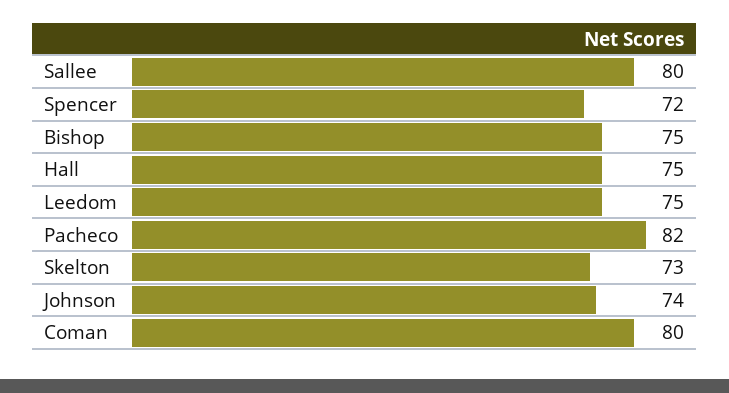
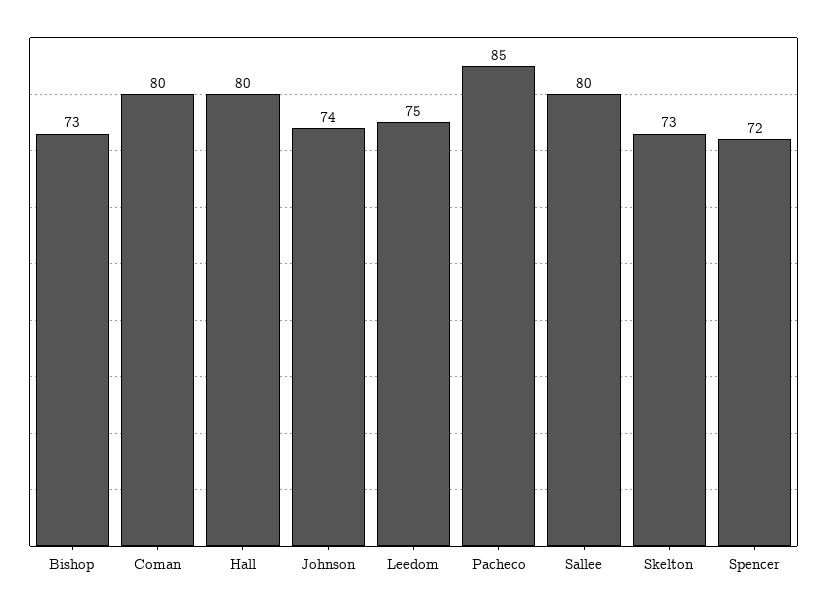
Bishop: 75 -> 73
Hall: 75 -> 80
Pacheco: 82 -> 85

